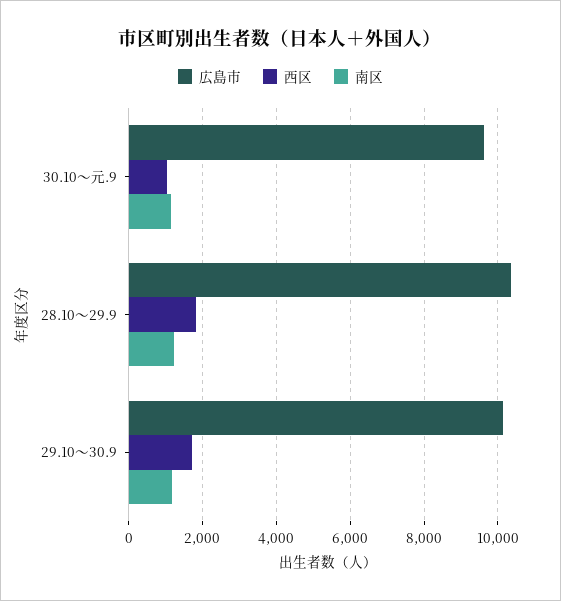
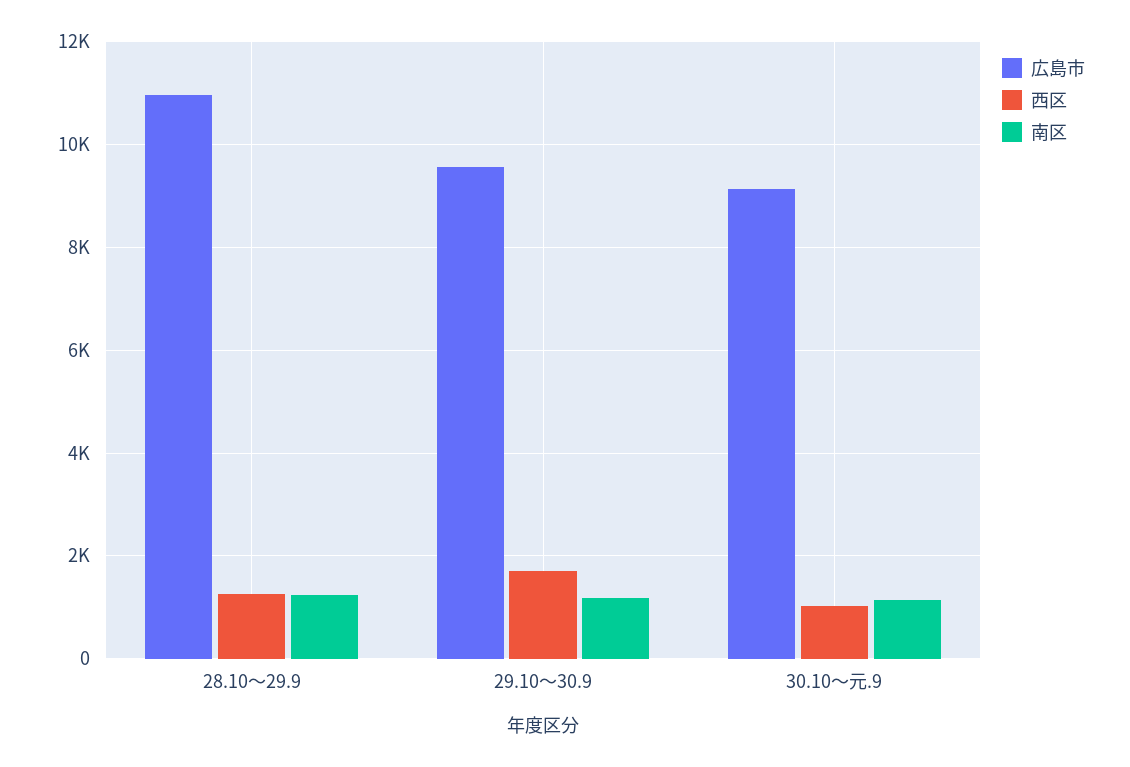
広島市, 30.10～元.9: 9600 -> 9200
広島市, 28.10～29.9: 10400 -> 11000
西区, 28.10～29.9: 1800 -> 1200
広島市, 29.10～30.9: 10200 -> 9600

